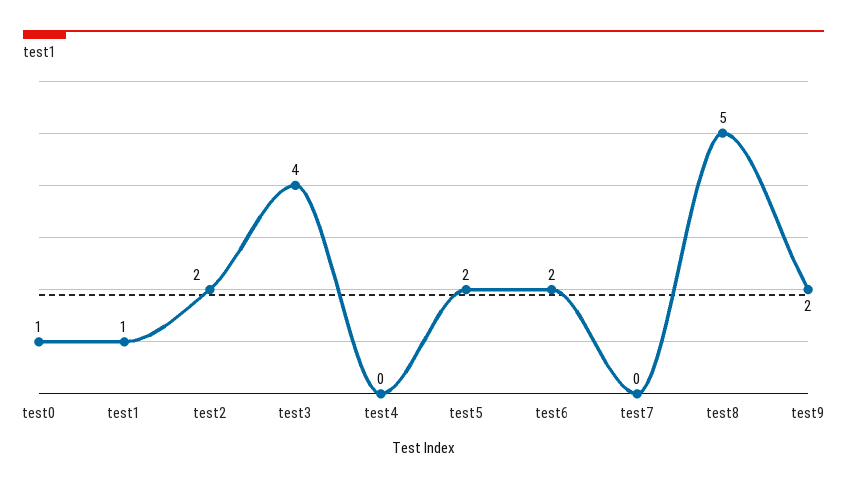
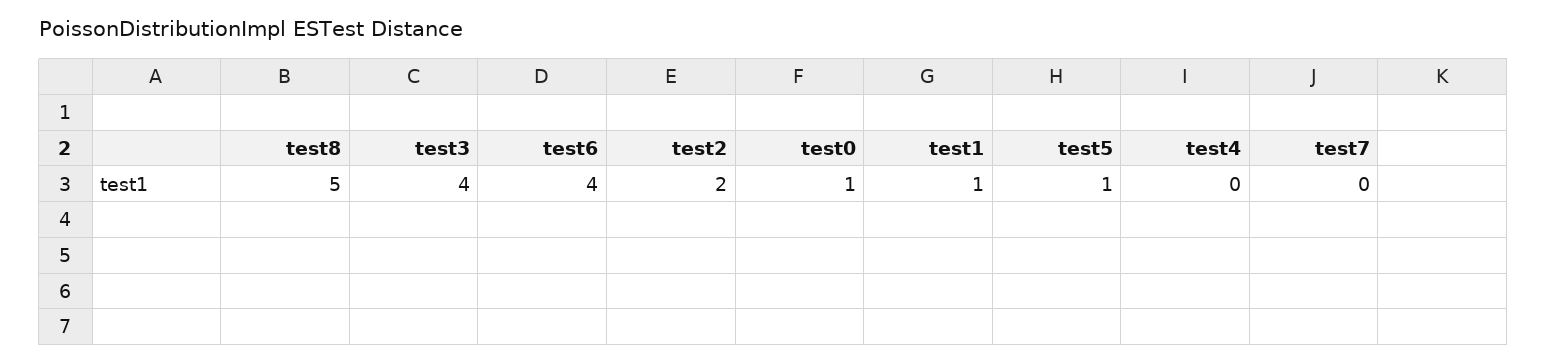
test5: 2 -> 1
test6: 2 -> 4
test9: 2 -> none

